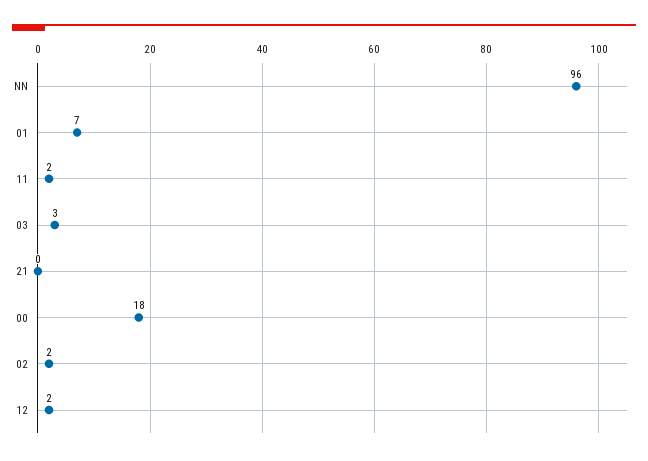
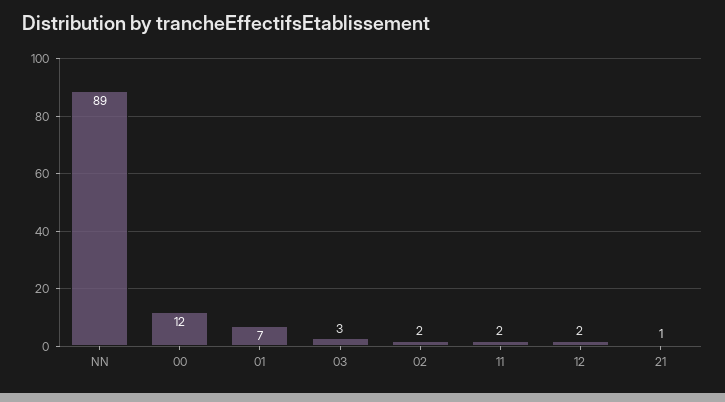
NN: 96 -> 89
21: 0 -> 1
00: 18 -> 12

